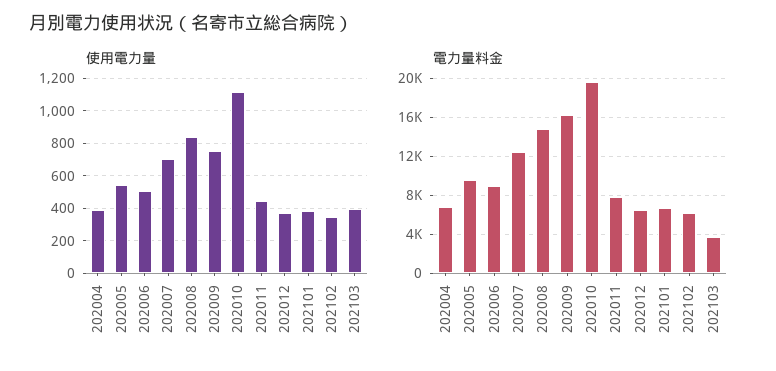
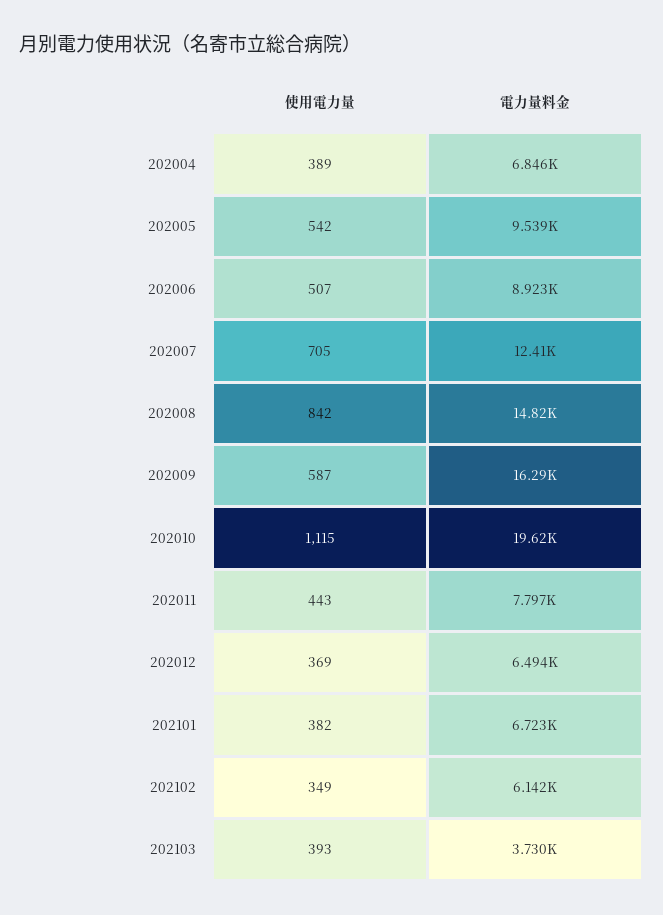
使用電力量, 202009: 750 -> 587

